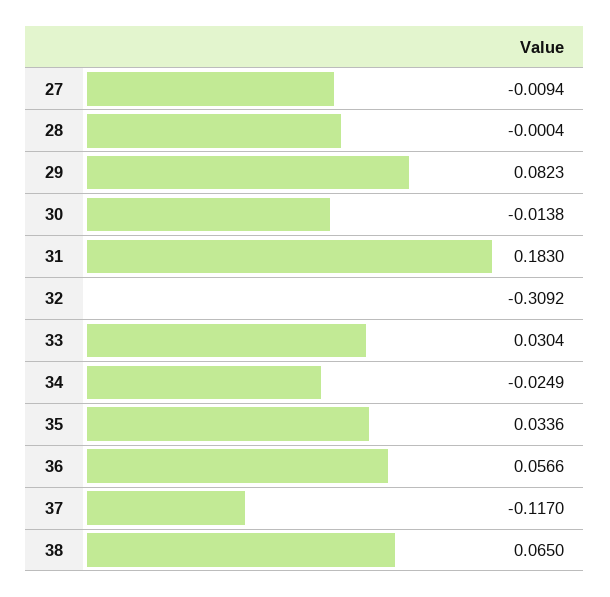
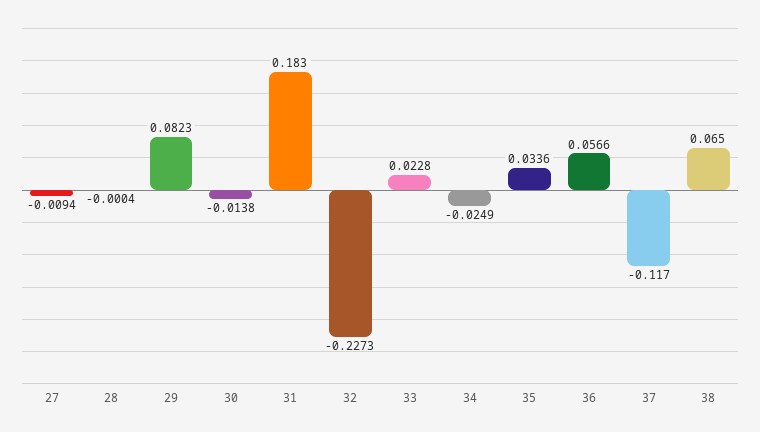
32: -0.3092 -> -0.2273
33: 0.0304 -> 0.0228

